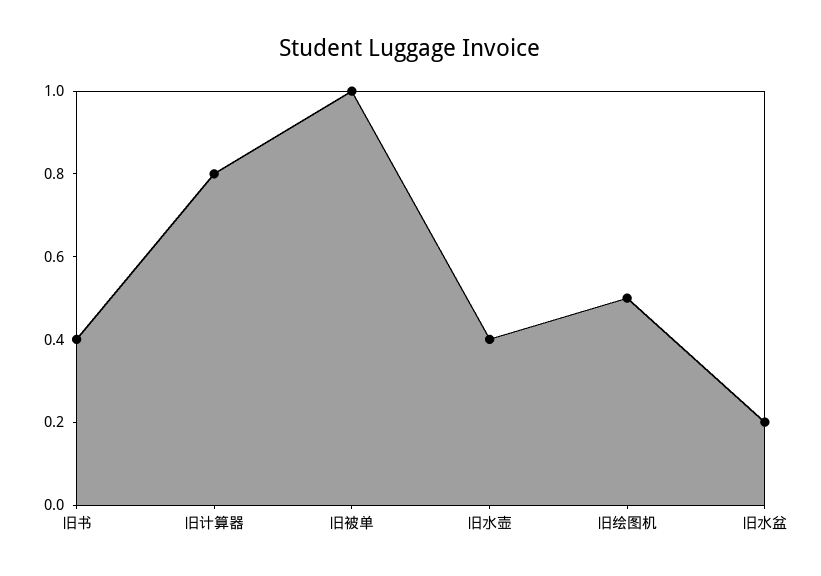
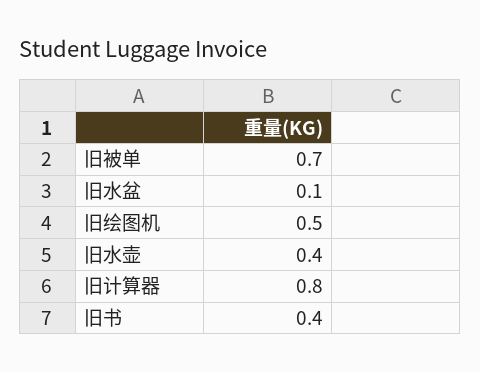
旧被单: 1 -> 0.7
旧水盆: 0.2 -> 0.1

